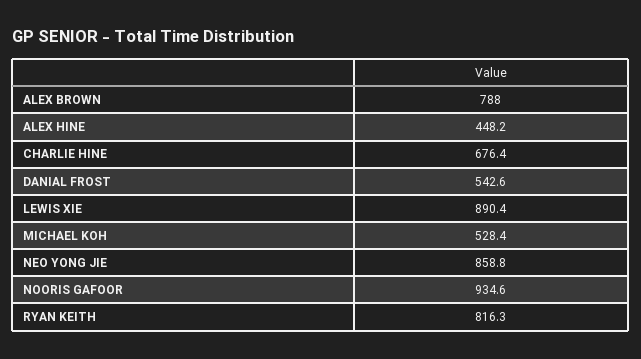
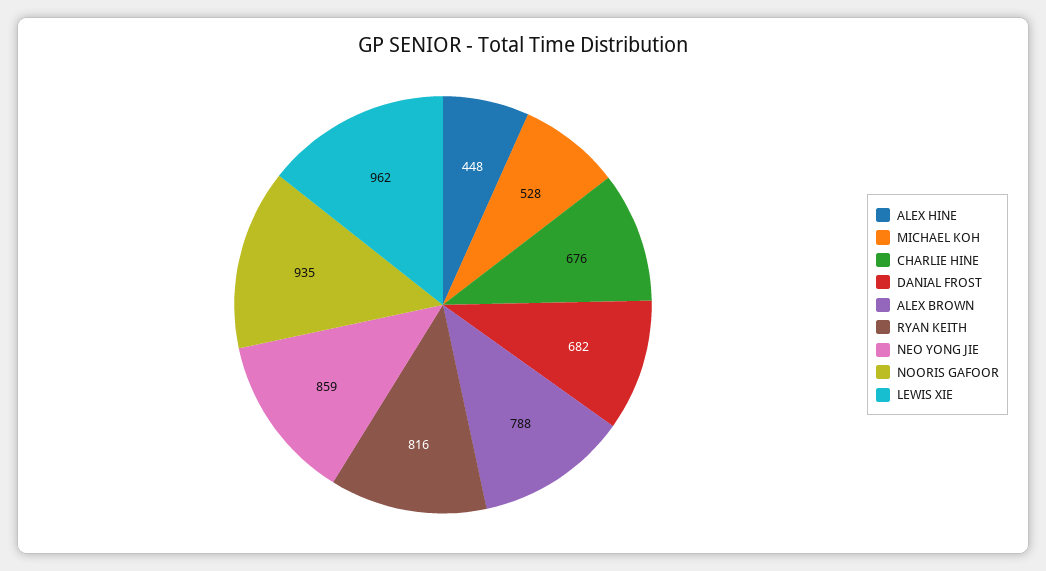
DANIAL FROST: 542.6 -> 682
LEWIS XIE: 890.4 -> 962

